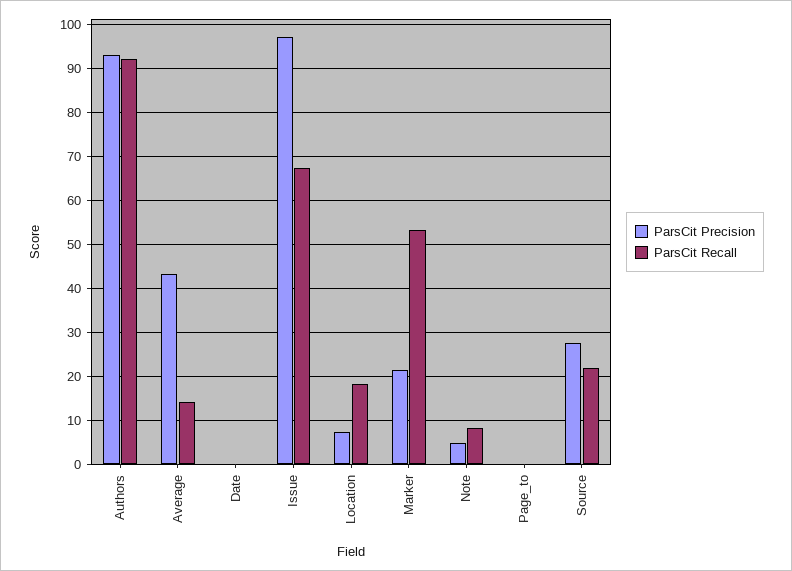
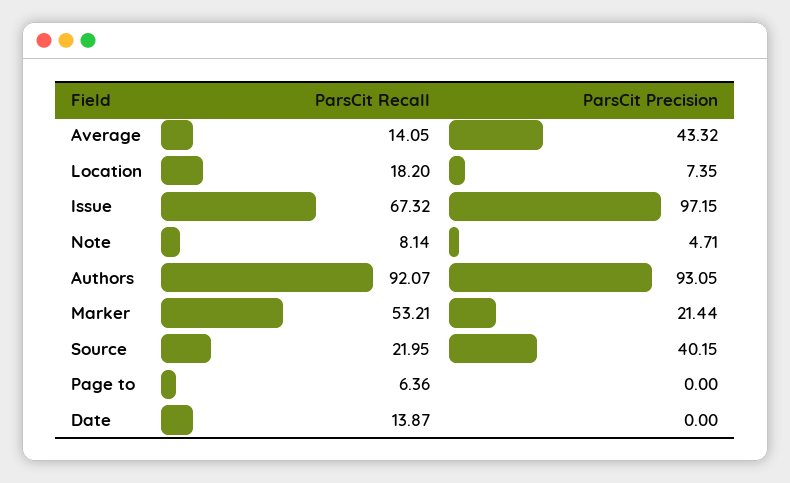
ParsCit Recall, Date: 0 -> 13.87
ParsCit Recall, Page_to: 0 -> 6.36
ParsCit Precision, Source: 28 -> 40.15

